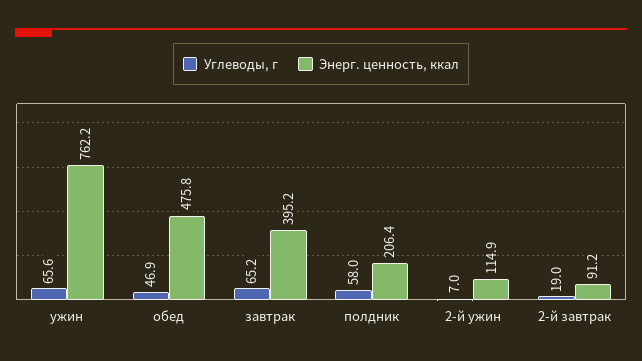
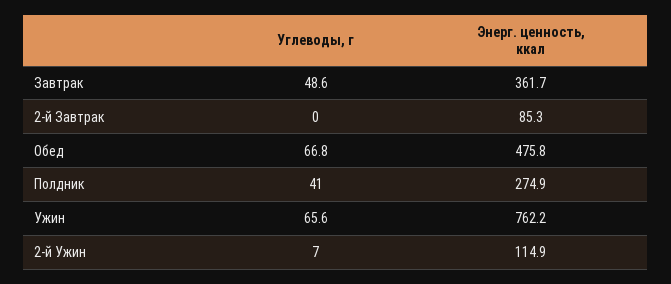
Углеводы, г, обед: 46.9 -> 66.8
Углеводы, г, завтрак: 65.2 -> 48.6
Энерг. ценность, ккал, завтрак: 395.2 -> 361.7
Углеводы, г, полдник: 58 -> 41
Энерг. ценность, ккал, полдник: 206.4 -> 274.9
Углеводы, г, 2-й завтрак: 19 -> 0
Энерг. ценность, ккал, 2-й завтрак: 91.2 -> 85.3

